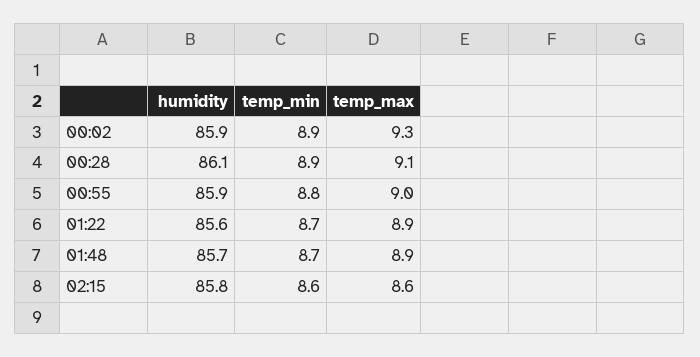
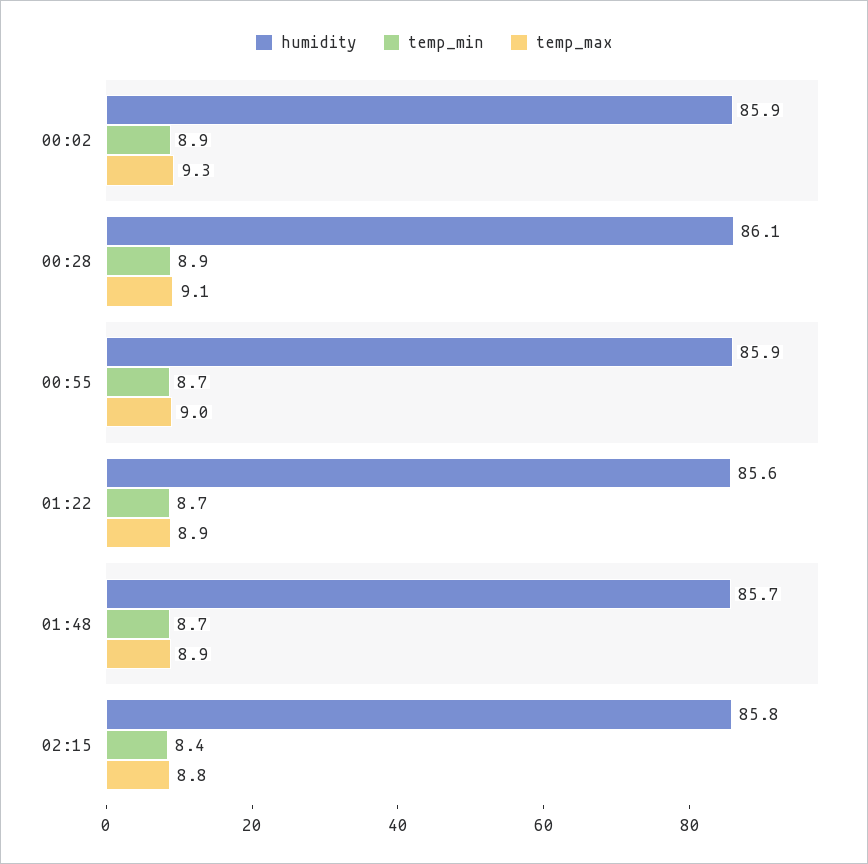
temp_min, 00:55: 8.8 -> 8.7
temp_min, 02:15: 8.6 -> 8.4
temp_max, 02:15: 8.6 -> 8.8

